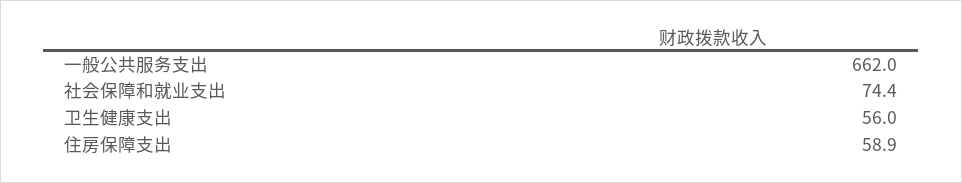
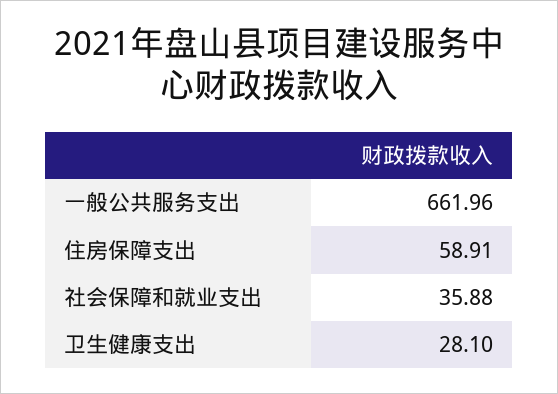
社会保障和就业支出: 74.4 -> 35.88
卫生健康支出: 56 -> 28.1

